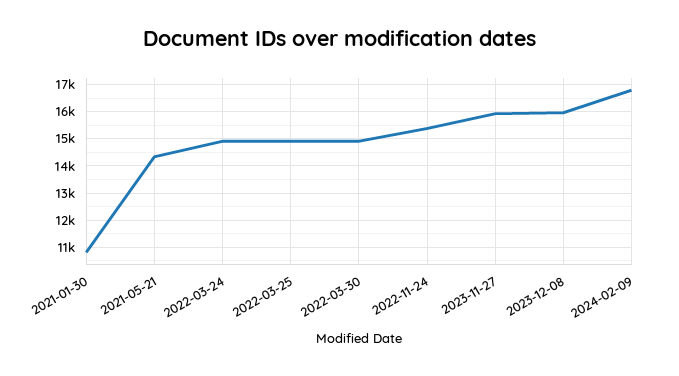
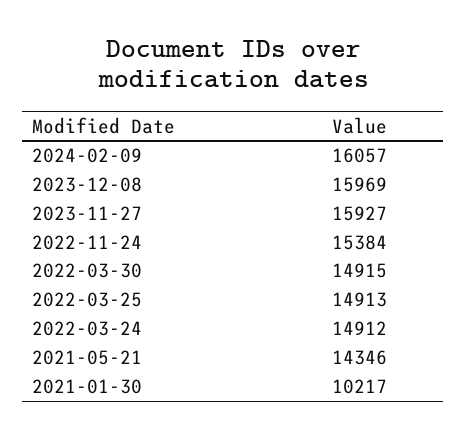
2021-01-30: 10750 -> 10217
2024-02-09: 16750 -> 16057

